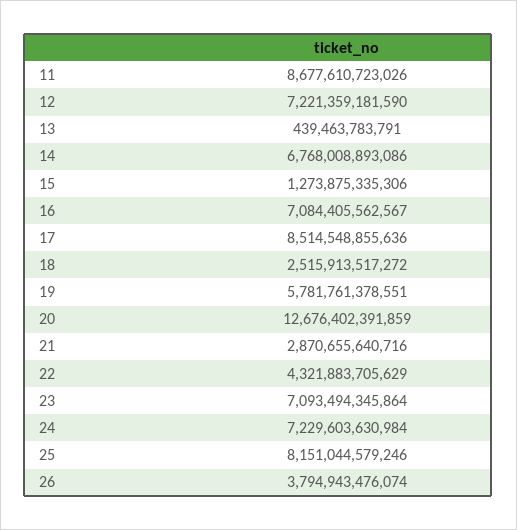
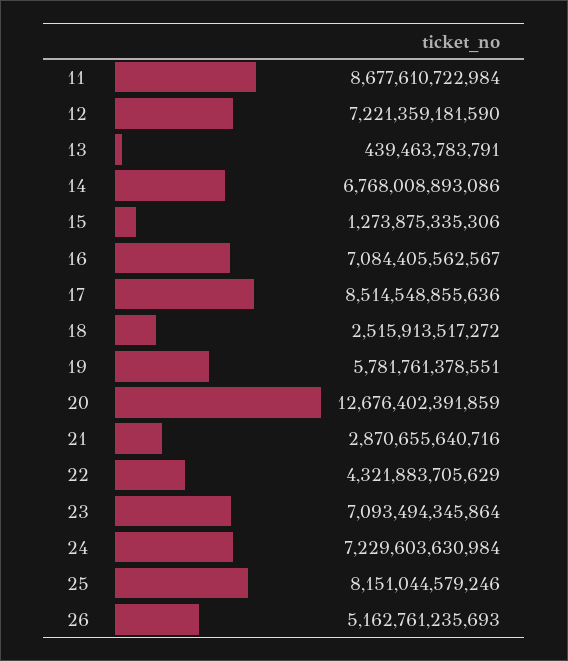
11: 8677610723026 -> 8677610722984
26: 3794943476074 -> 5162761235693

